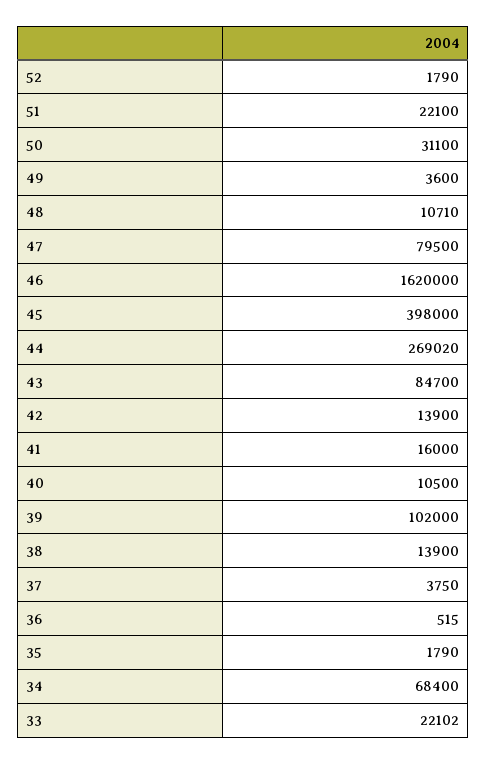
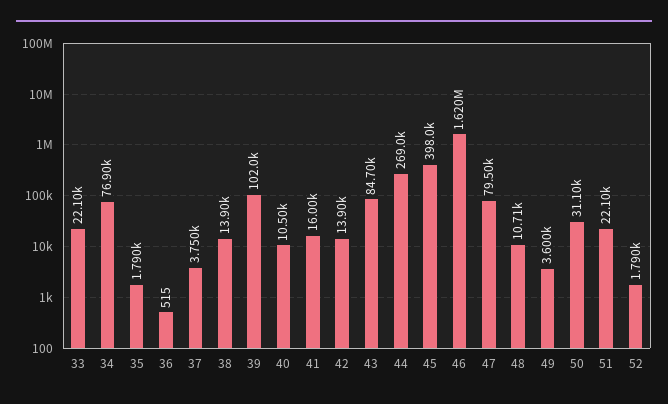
34: 68400 -> 76900

